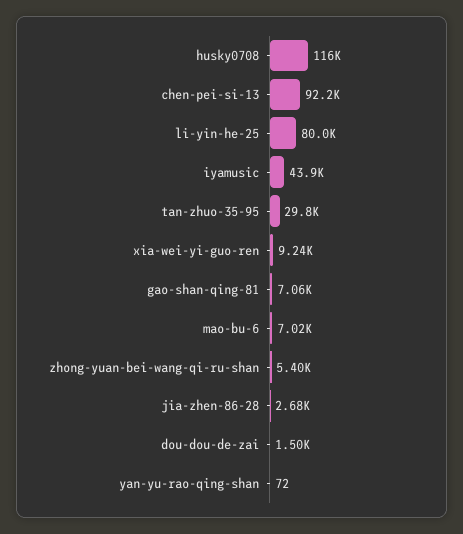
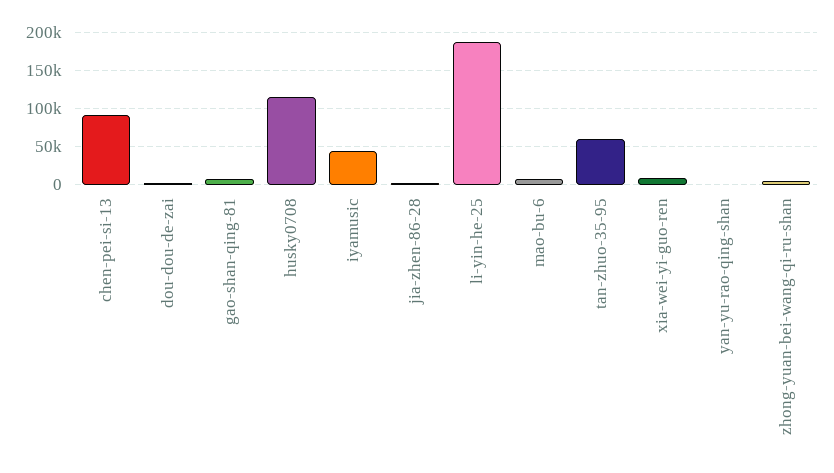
li-yin-he-25: 80000 -> 190000
tan-zhuo-35-95: 29800 -> 60000

